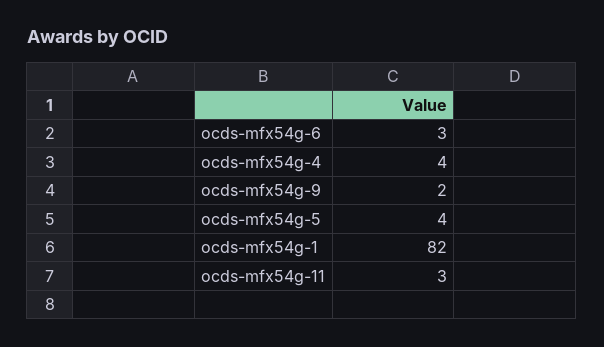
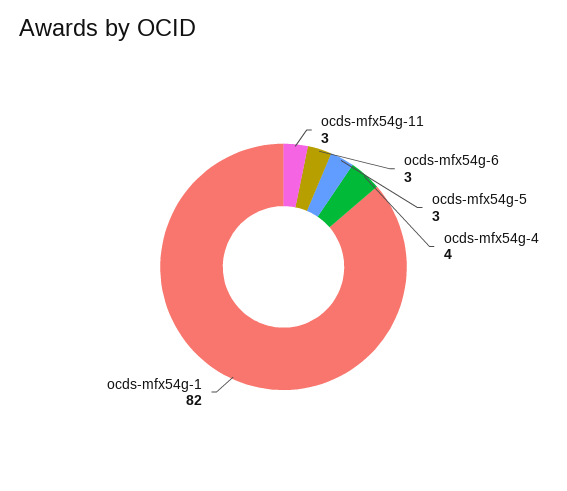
ocds-mfx54g-9: 2 -> none
ocds-mfx54g-5: 4 -> 3

